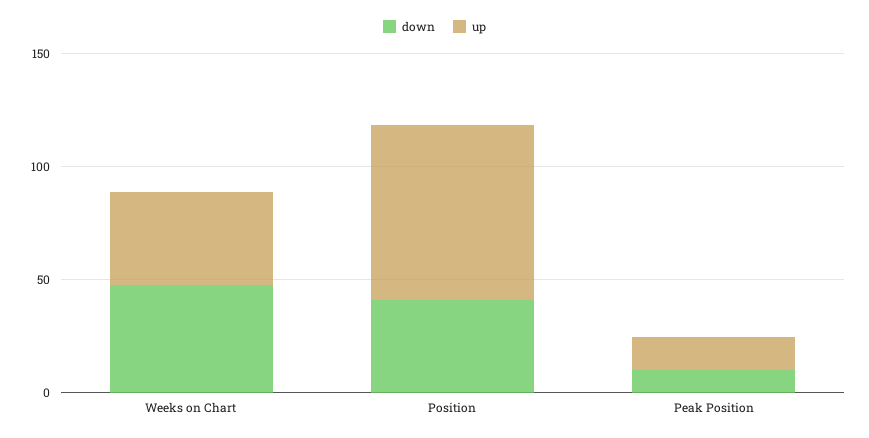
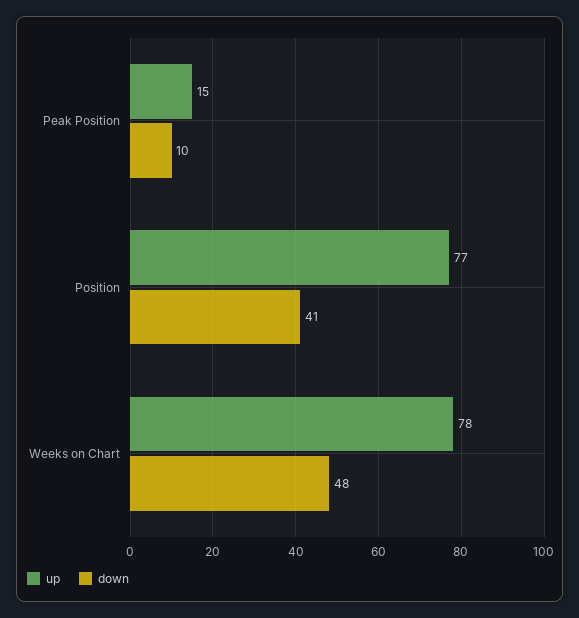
up, Weeks on Chart: 40 -> 78

